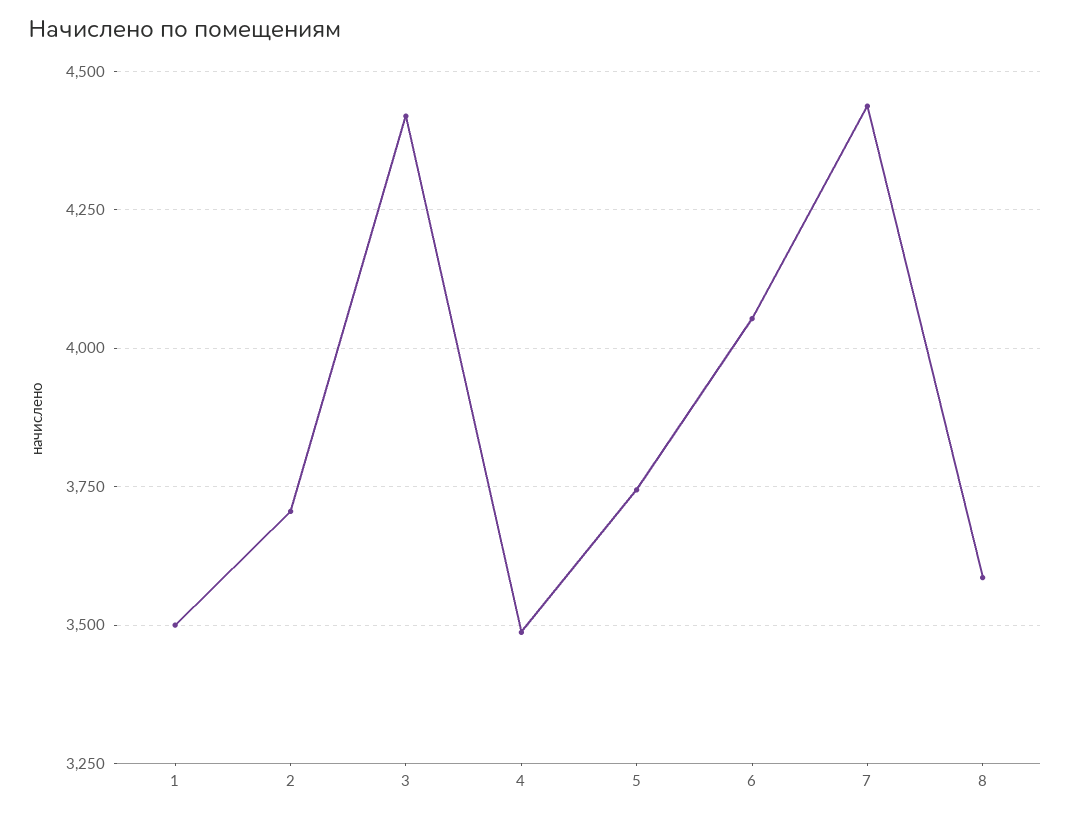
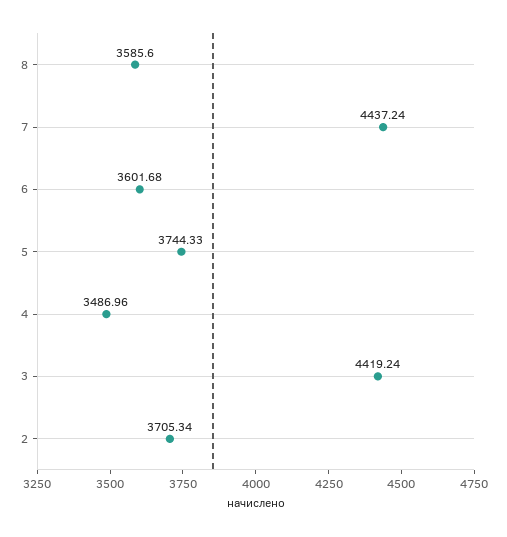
1: 3500 -> none
6: 4050 -> 3601.68

